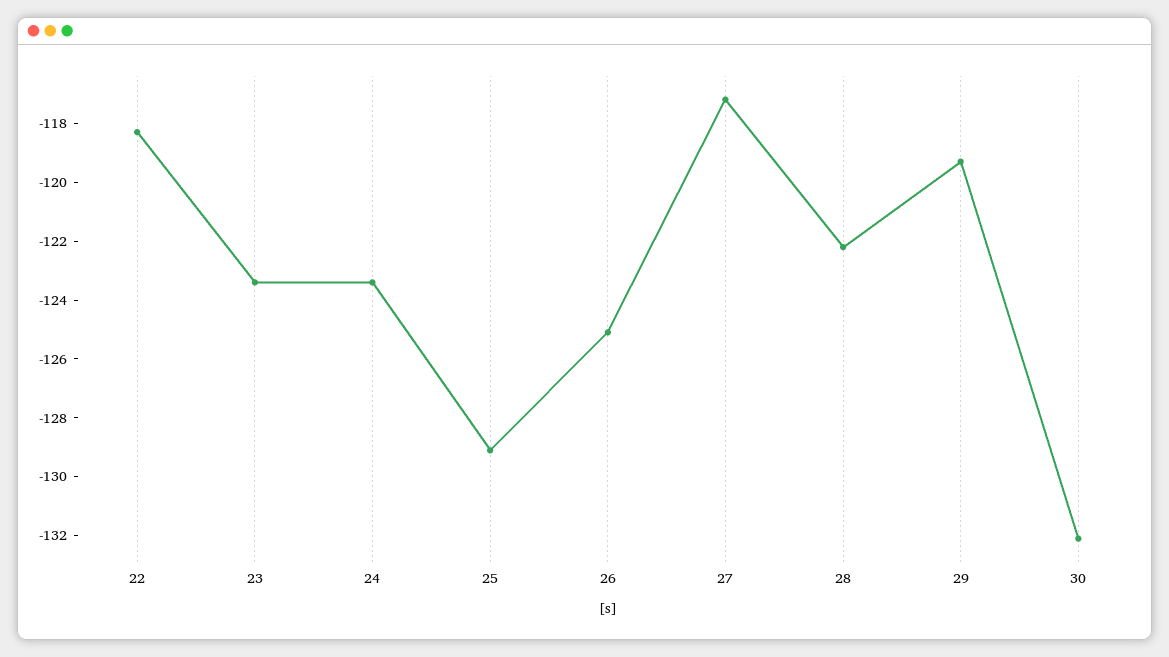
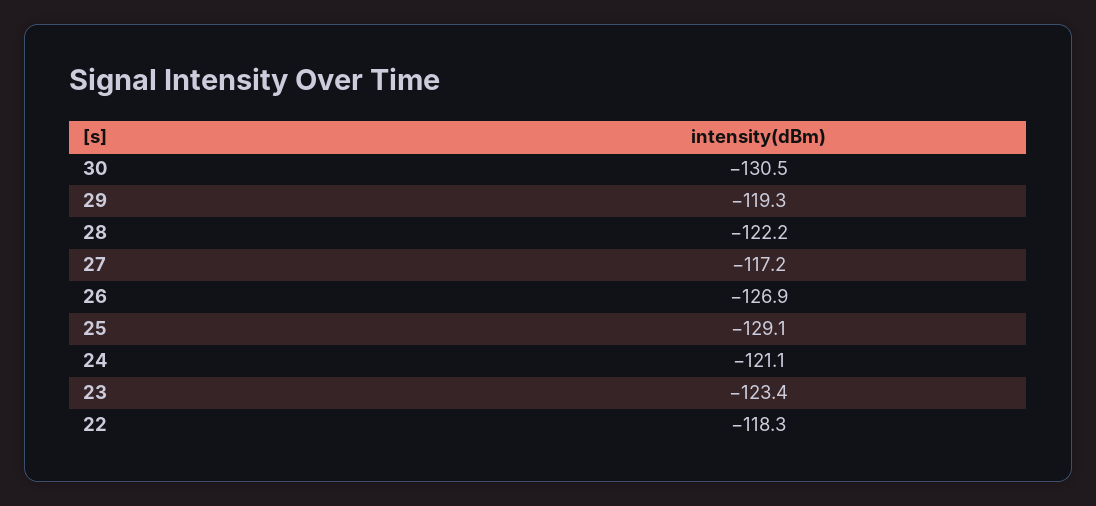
24: -123.5 -> -121.1
26: -125 -> -126.9
30: -132 -> -130.5

